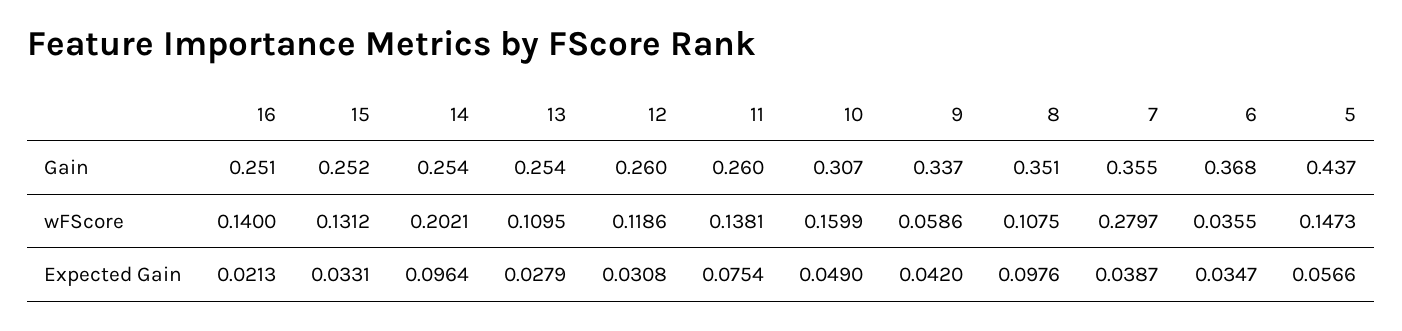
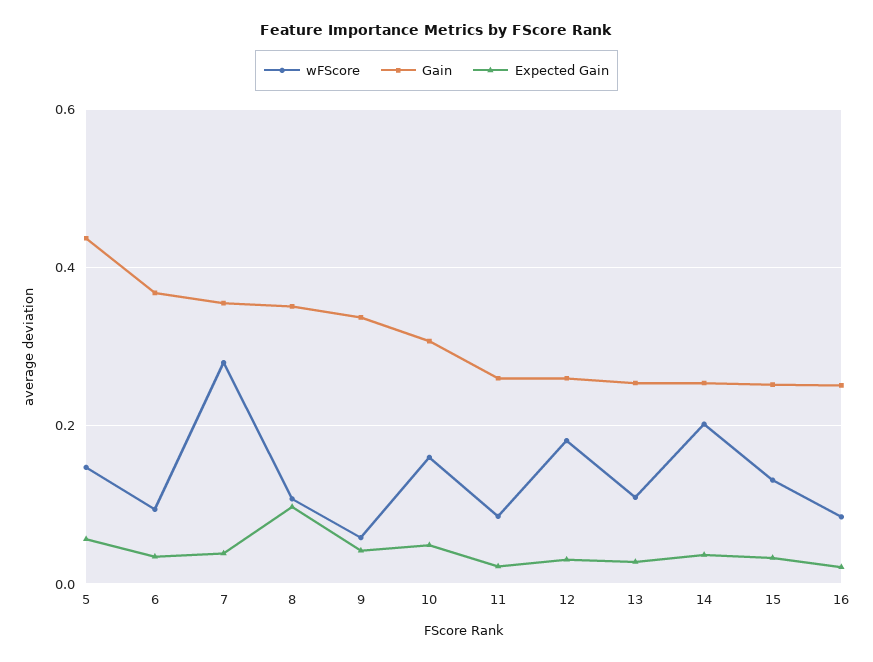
wFScore, 16: 0.14 -> 0.08
wFScore, 12: 0.1186 -> 0.18
wFScore, 11: 0.1381 -> 0.08
wFScore, 6: 0.0355 -> 0.1
Expected Gain, 14: 0.0964 -> 0.04
Expected Gain, 11: 0.0754 -> 0.02

